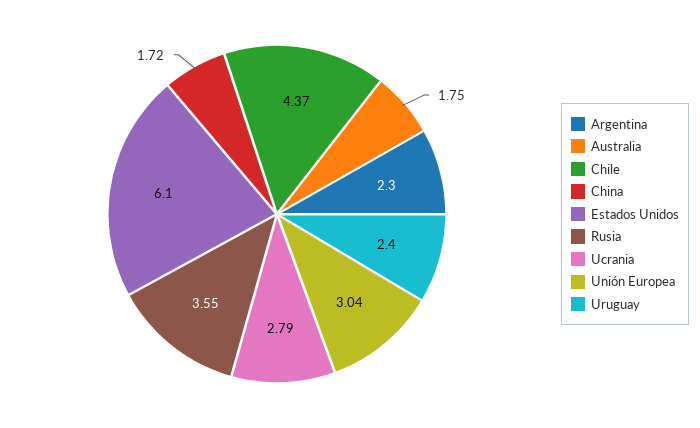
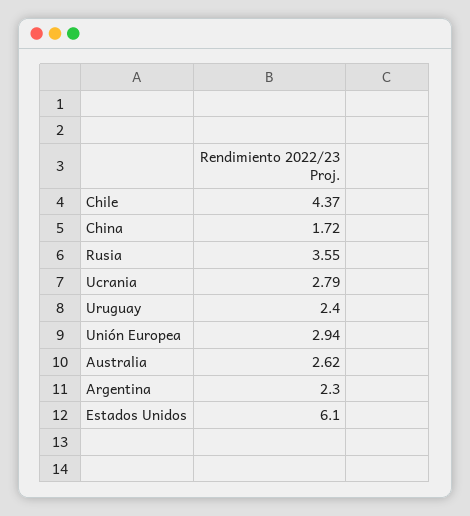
Australia: 1.75 -> 2.62
Unión Europea: 3.04 -> 2.94

